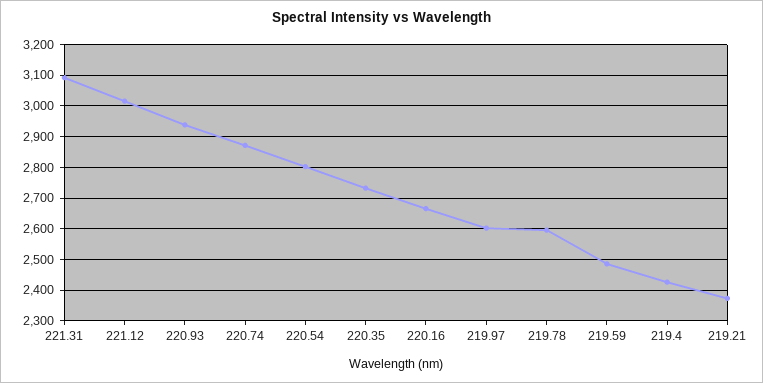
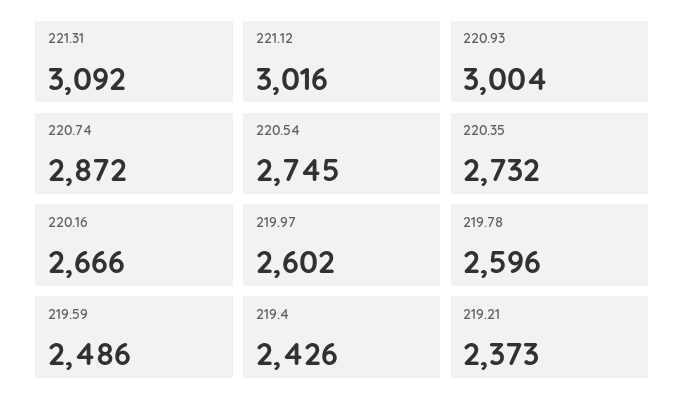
220.93: 2940 -> 3004
220.54: 2800 -> 2745

